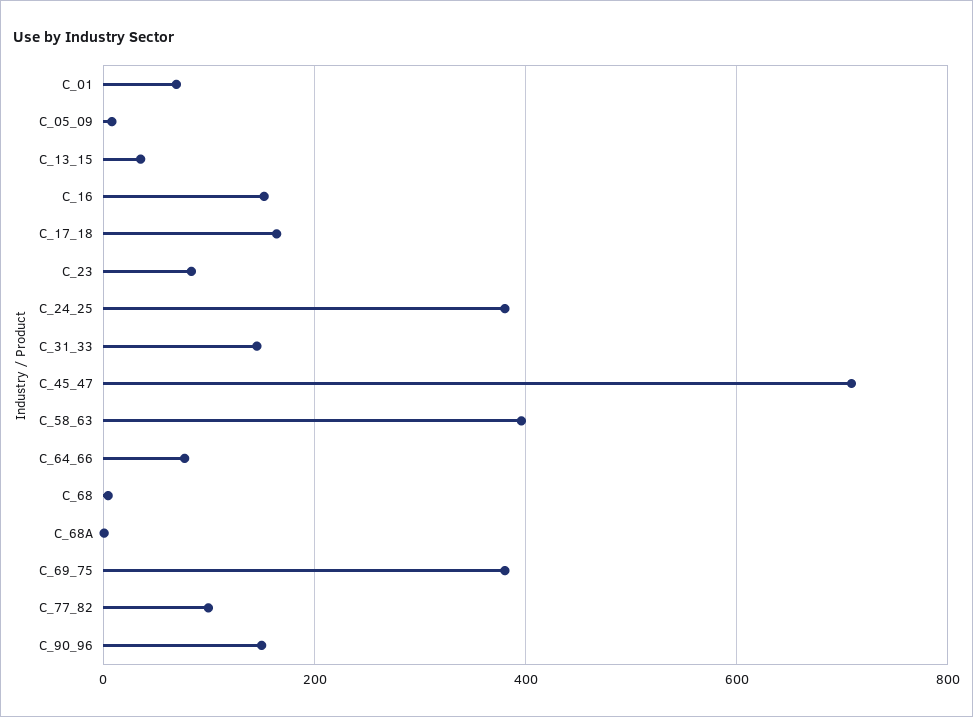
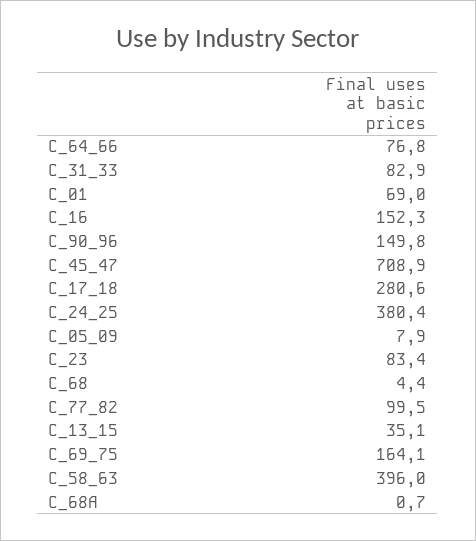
C_17_18: 160 -> 280.6
C_31_33: 140 -> 82.9
C_69_75: 380 -> 164.1

